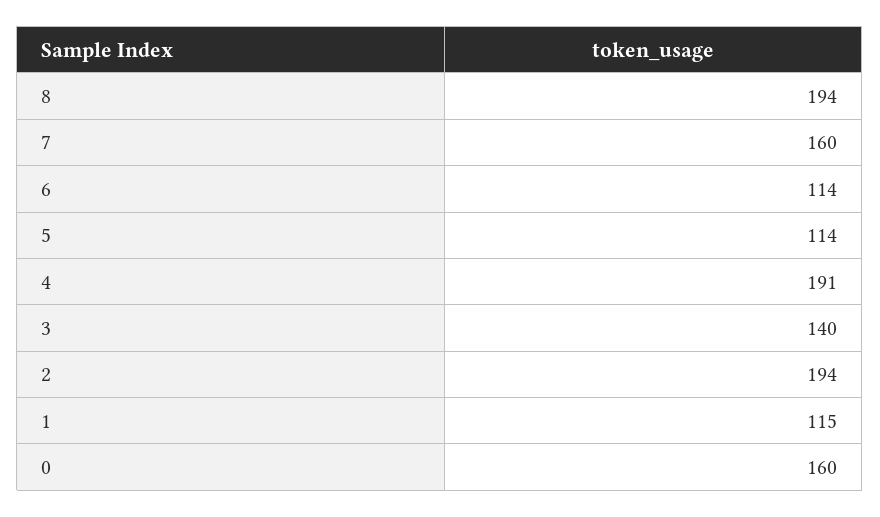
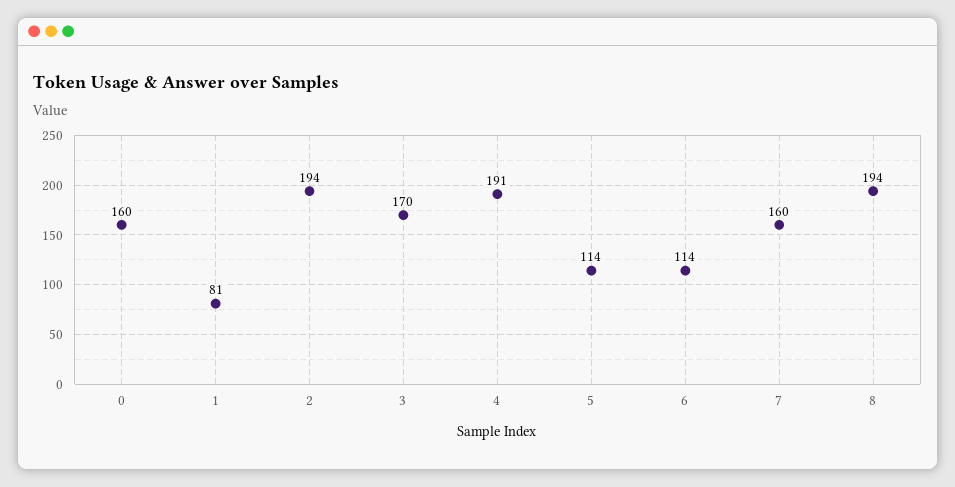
3: 140 -> 170
1: 115 -> 81

